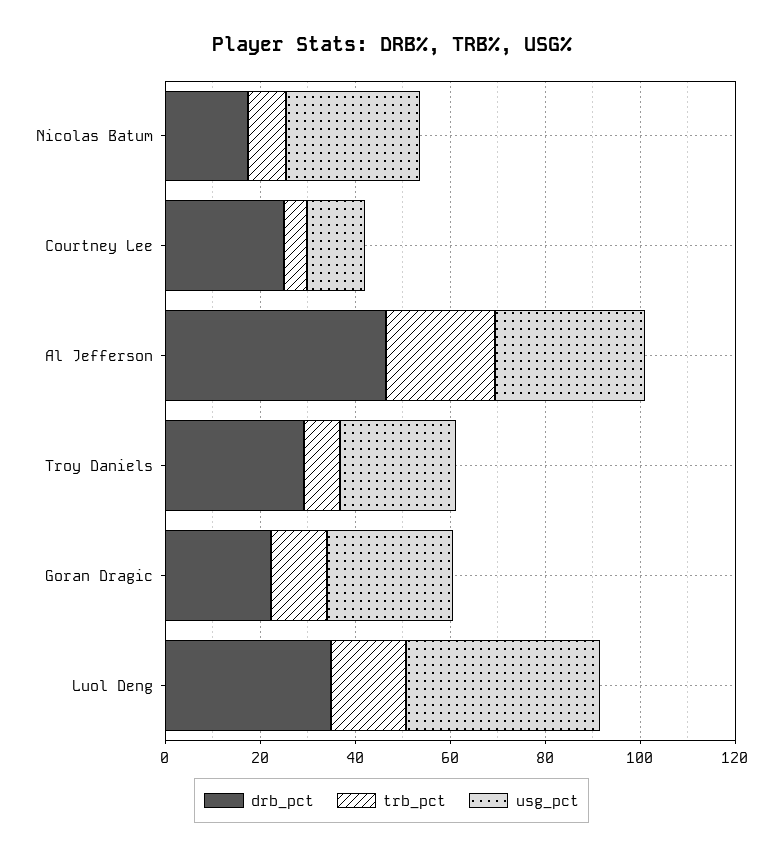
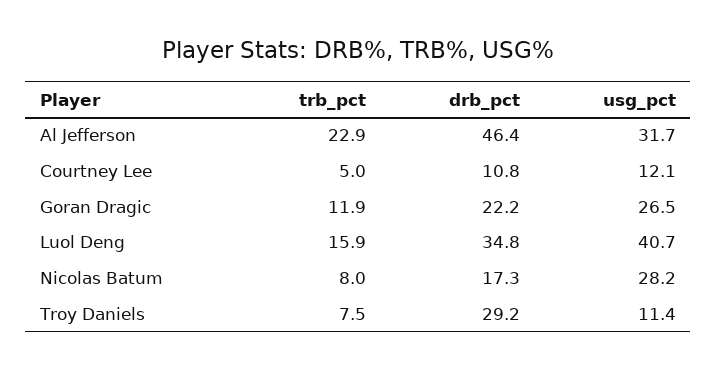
drb_pct, Courtney Lee: 25 -> 10.8
usg_pct, Troy Daniels: 25 -> 11.4

